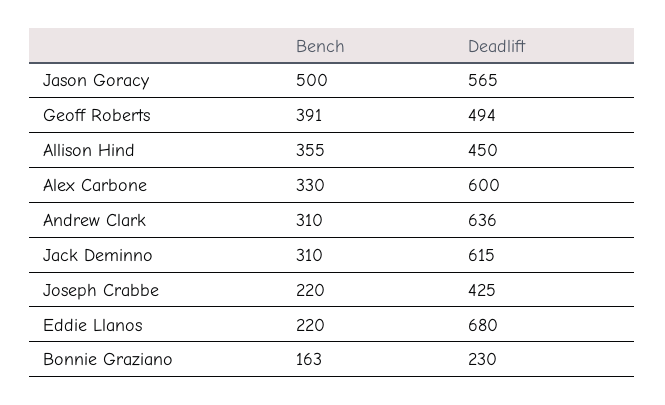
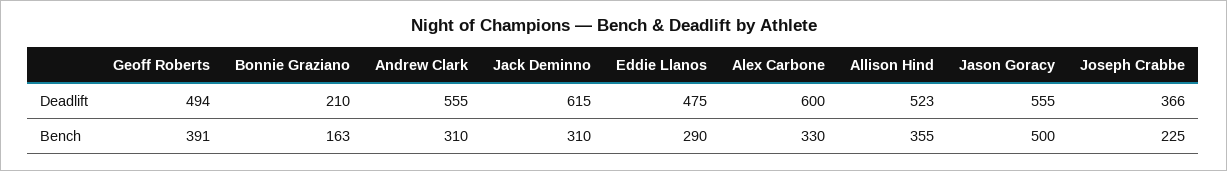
Deadlift, Jason Goracy: 565 -> 555
Deadlift, Allison Hind: 450 -> 523
Deadlift, Andrew Clark: 636 -> 555
Bench, Joseph Crabbe: 220 -> 225
Deadlift, Joseph Crabbe: 425 -> 366
Bench, Eddie Llanos: 220 -> 290
Deadlift, Eddie Llanos: 680 -> 475
Deadlift, Bonnie Graziano: 230 -> 210

